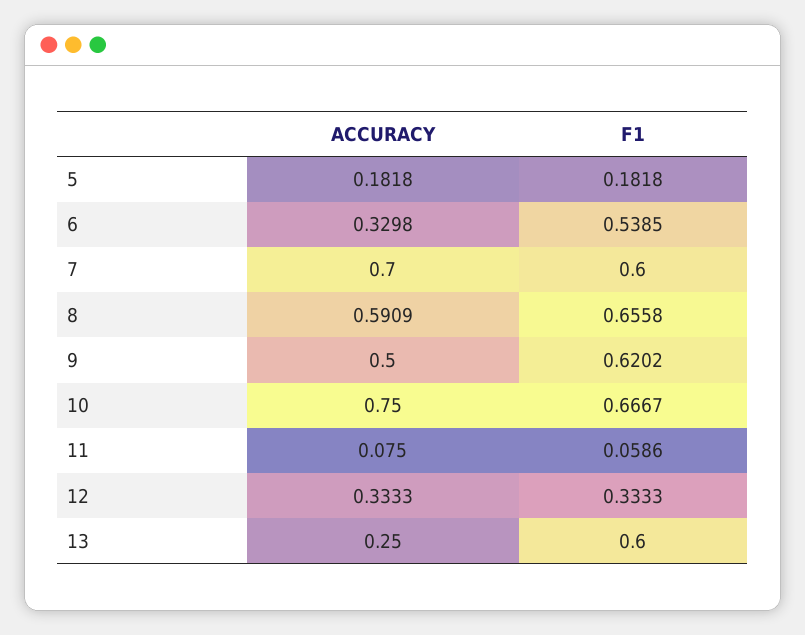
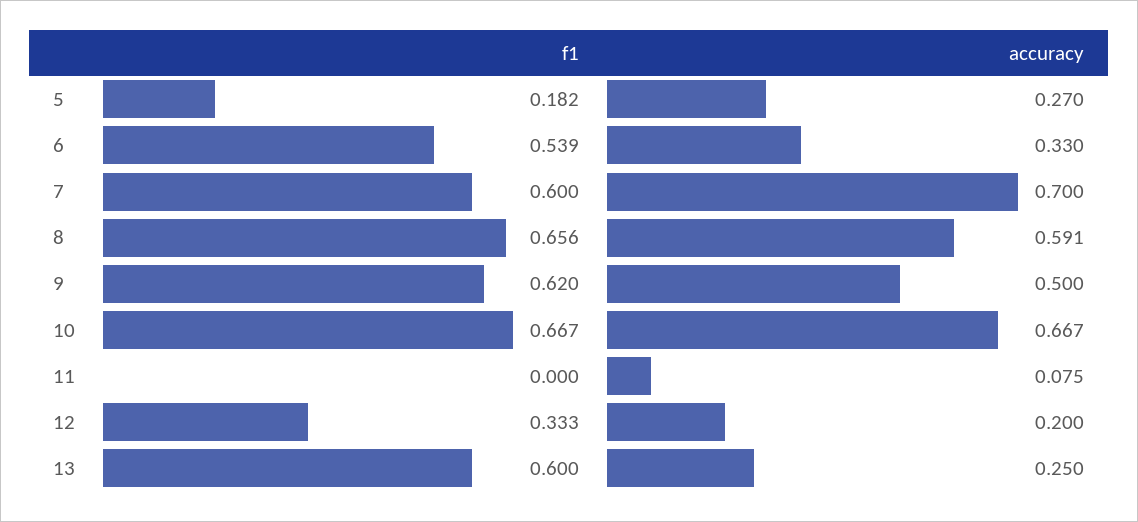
ACCURACY, 5: 0.1818 -> 0.27
ACCURACY, 10: 0.75 -> 0.667
F1, 11: 0.0586 -> 0
ACCURACY, 12: 0.3333 -> 0.2

